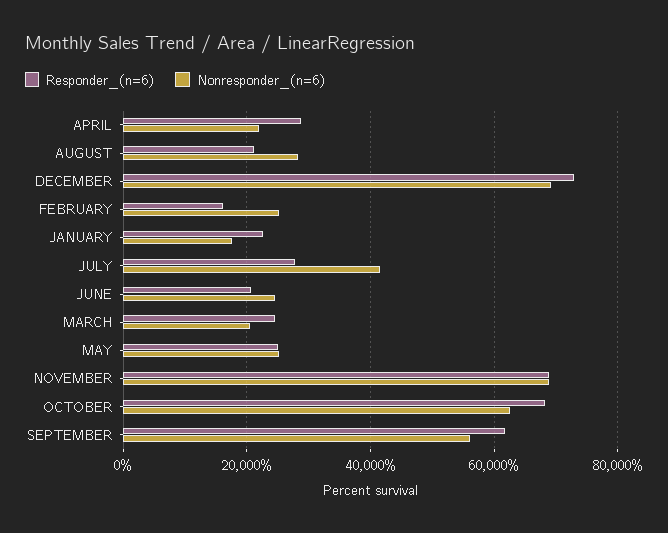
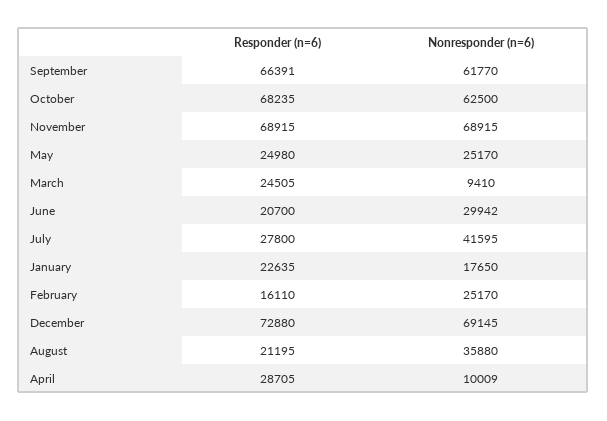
Nonresponder_(n=6), APRIL: 22000 -> 10009
Nonresponder_(n=6), AUGUST: 28000 -> 35880
Nonresponder_(n=6), JUNE: 24000 -> 29942
Nonresponder_(n=6), MARCH: 20000 -> 9410
Responder_(n=6), SEPTEMBER: 62000 -> 66391
Nonresponder_(n=6), SEPTEMBER: 56000 -> 61770

